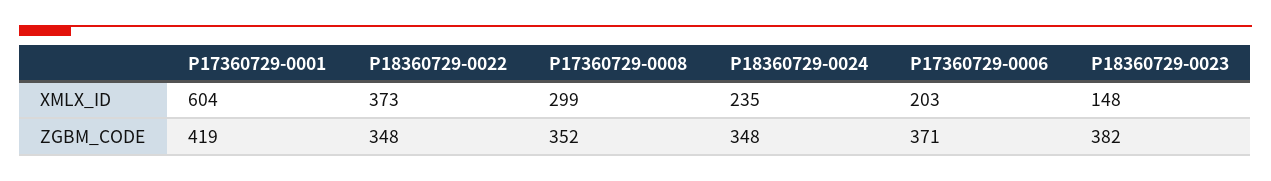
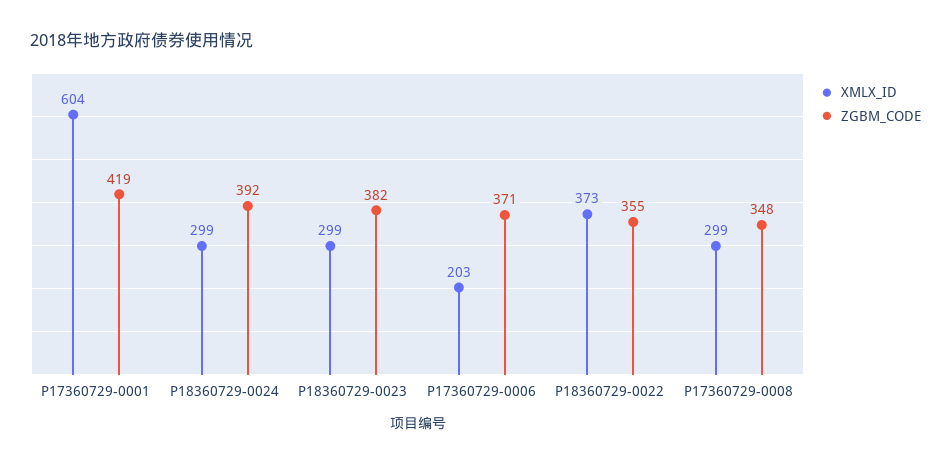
XMLX_ID, P18360729-0024: 235 -> 299
XMLX_ID, P18360729-0023: 148 -> 299
ZGBM_CODE, P18360729-0022: 348 -> 355
ZGBM_CODE, P17360729-0008: 352 -> 348
ZGBM_CODE, P18360729-0024: 348 -> 392

